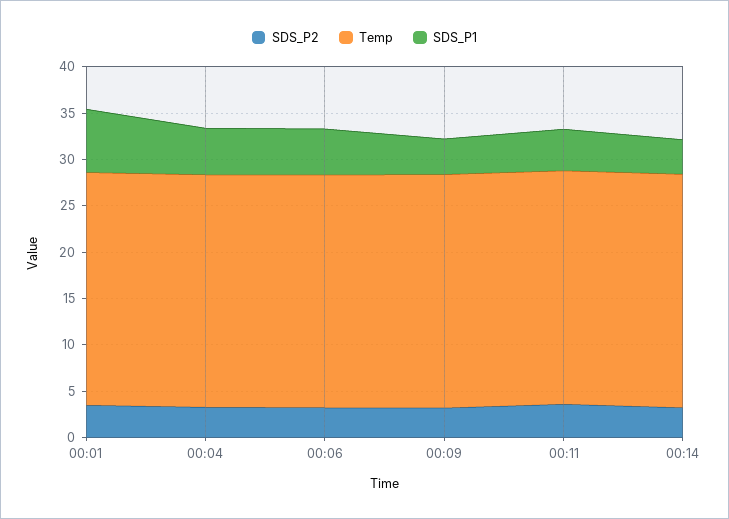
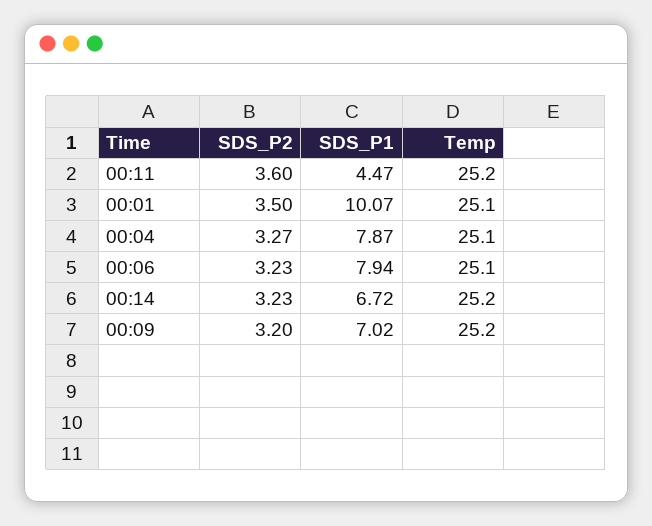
SDS_P1, 00:01: 7 -> 10.07
SDS_P1, 00:04: 5 -> 7.87
SDS_P1, 00:06: 5 -> 7.94
SDS_P1, 00:09: 4 -> 7.02
SDS_P1, 00:14: 4 -> 6.72

